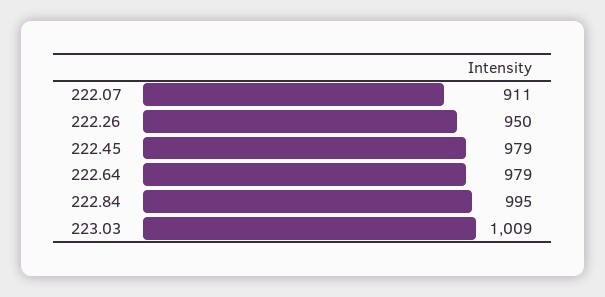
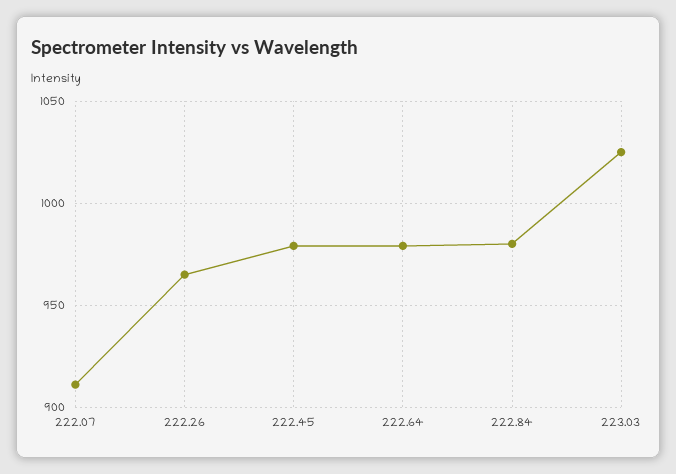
222.26: 950 -> 965
222.84: 995 -> 980
223.03: 1009 -> 1025

